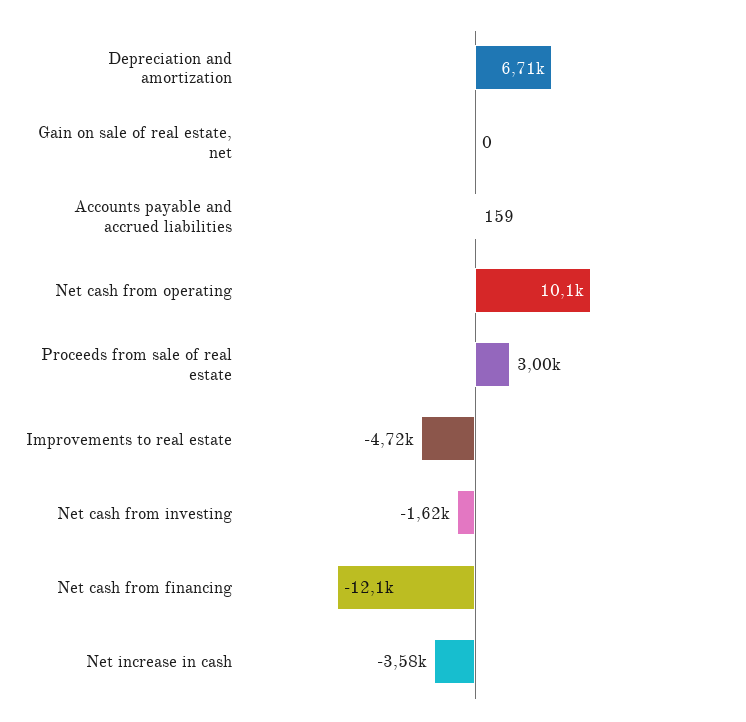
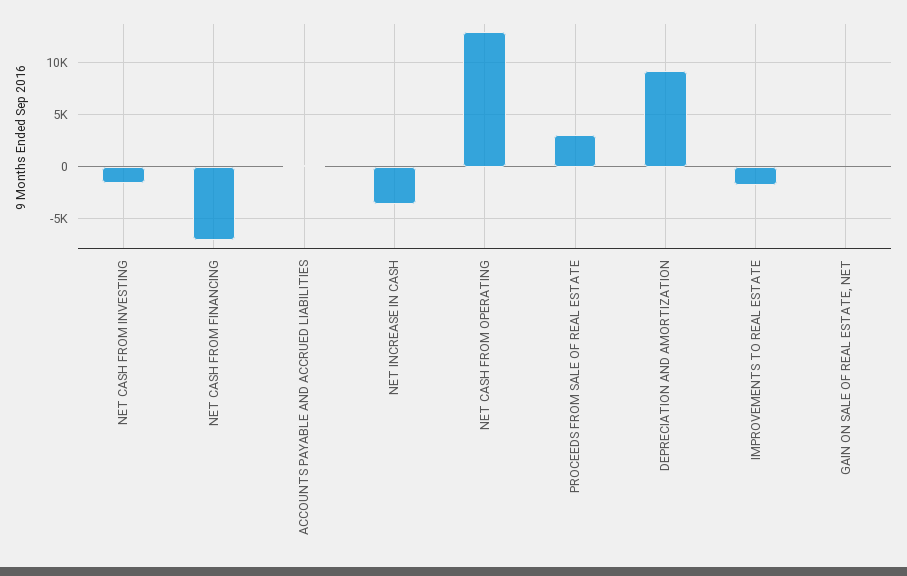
Depreciation and amortization: 6710 -> 9000
Net cash from operating: 10100 -> 13000
Improvements to real estate: -4720 -> -2000
Net cash from financing: -12100 -> -7000

